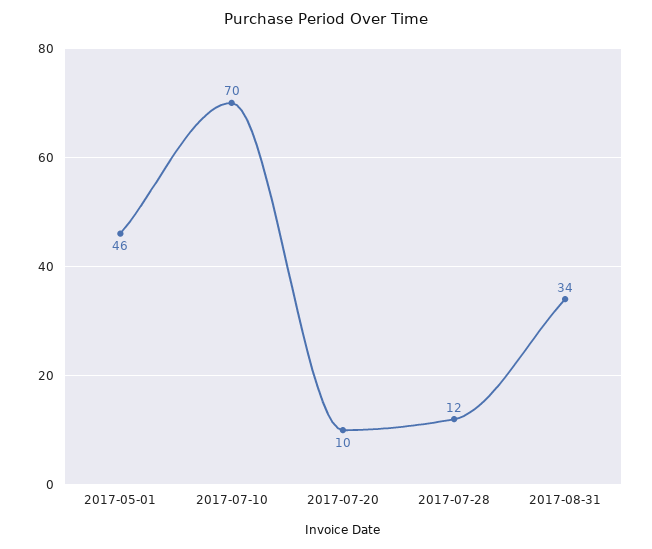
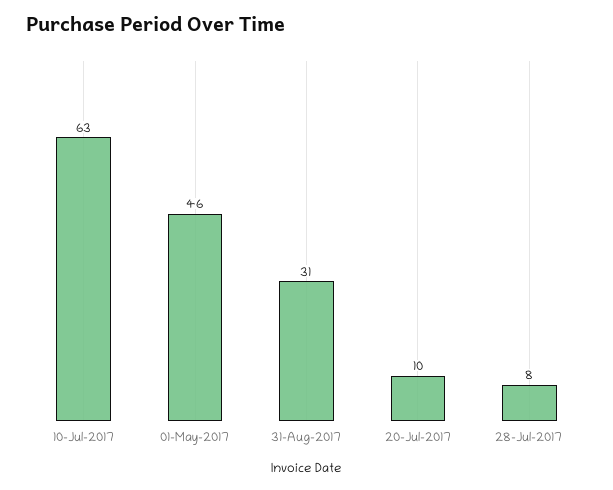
2017-07-10: 70 -> 63
2017-07-28: 12 -> 8
2017-08-31: 34 -> 31

